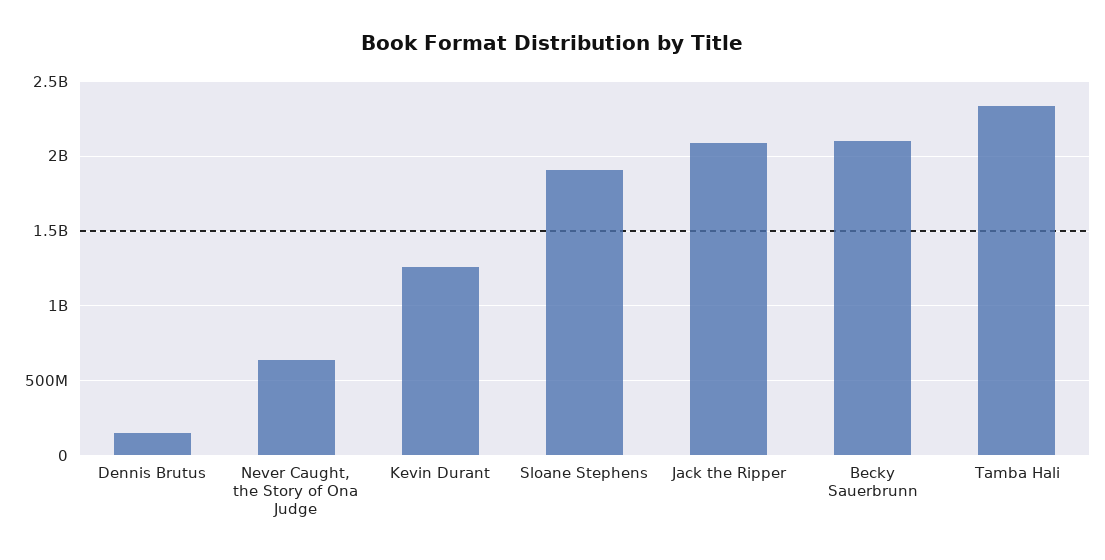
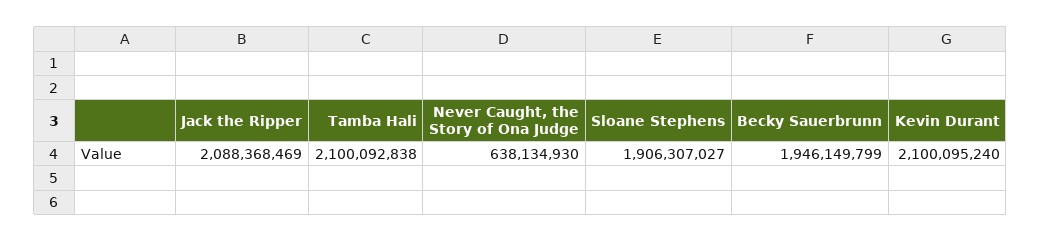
Dennis Brutus: 150000000 -> none
Kevin Durant: 1250000000 -> 2100095240
Becky Sauerbrunn: 2100000000 -> 1946149799
Tamba Hali: 2350000000 -> 2100092838

